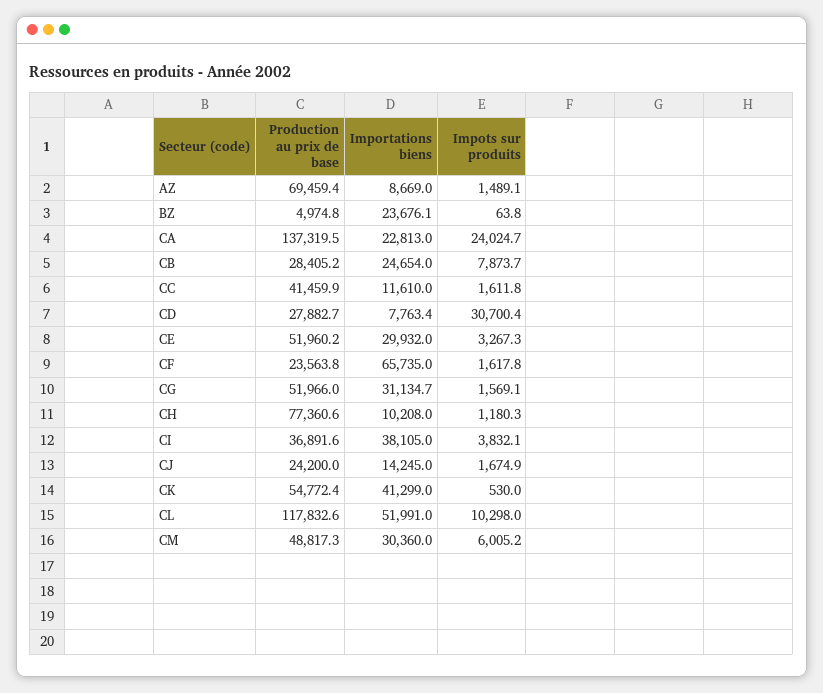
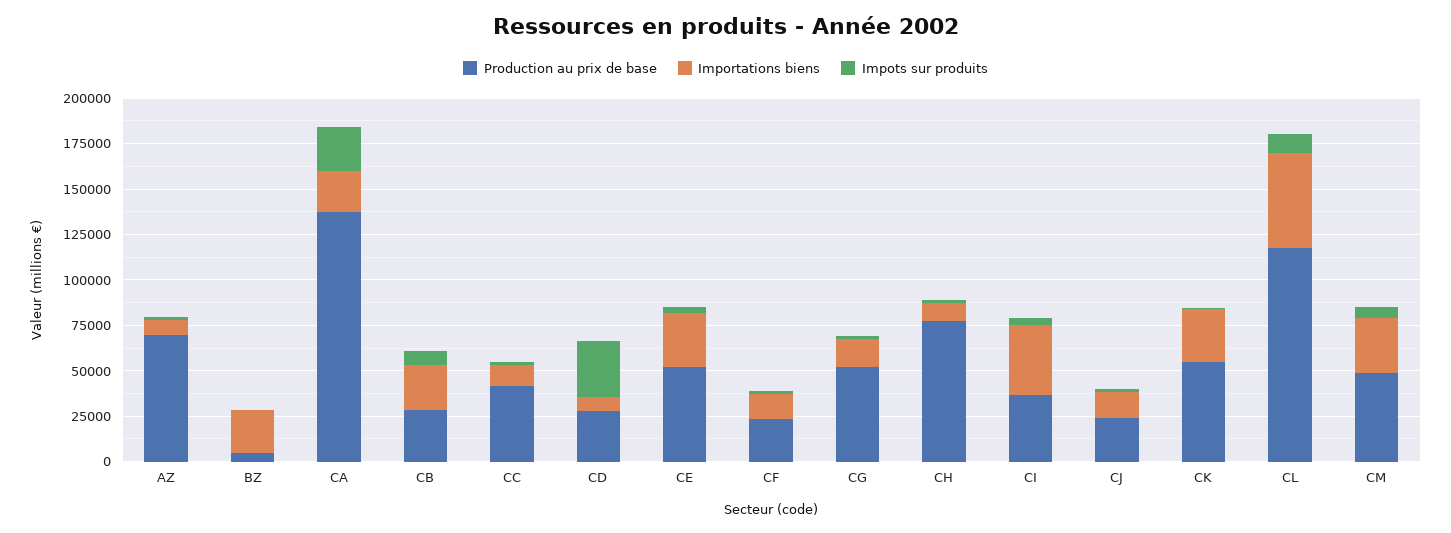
Importations biens, CF: 65735 -> 15000
Importations biens, CG: 31134.7 -> 15000
Importations biens, CK: 41299 -> 30000

